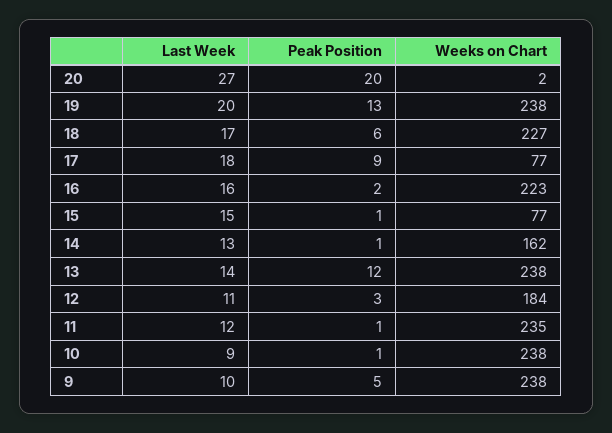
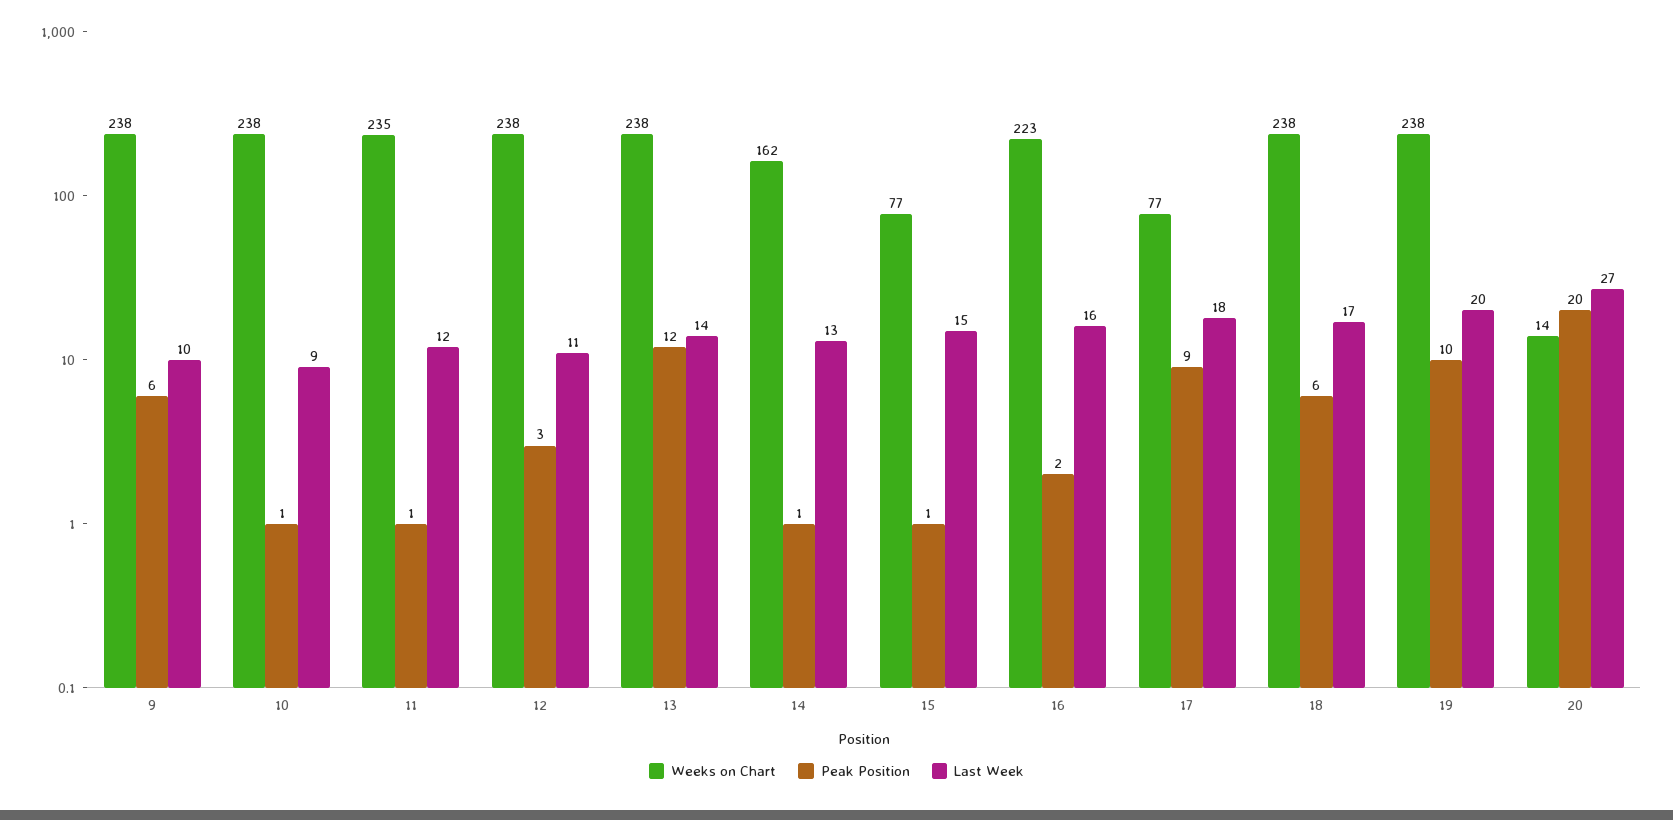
Weeks on Chart, 20: 2 -> 14
Peak Position, 19: 13 -> 10
Weeks on Chart, 18: 227 -> 238
Weeks on Chart, 12: 184 -> 238
Peak Position, 9: 5 -> 6

